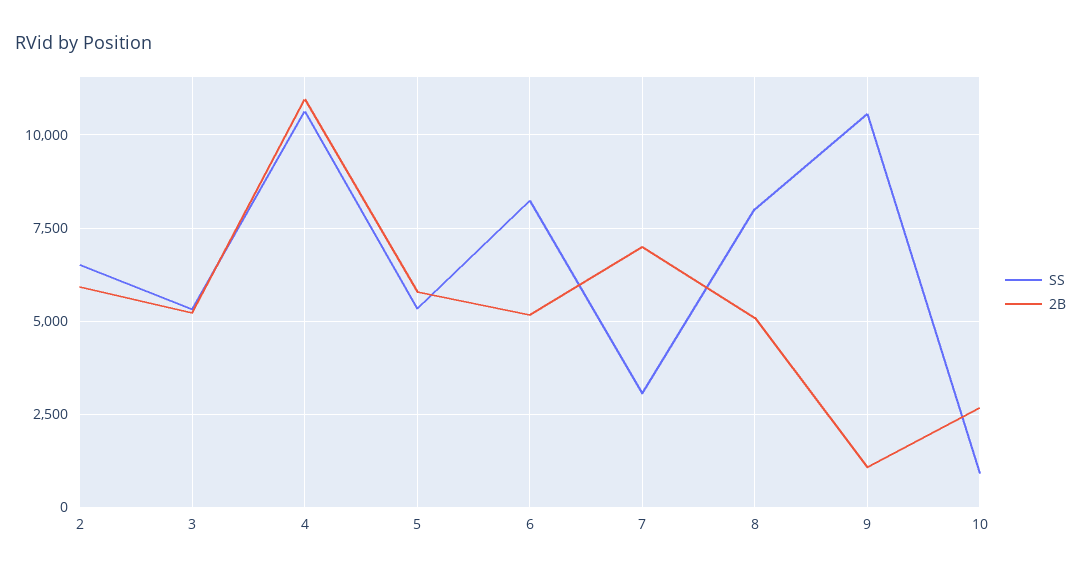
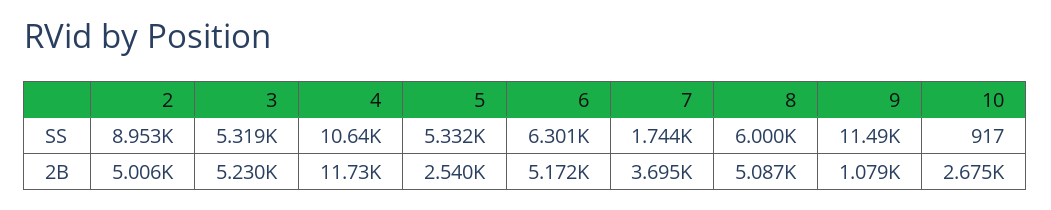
SS, 2: 6500 -> 8953
2B, 2: 6000 -> 5006
2B, 4: 11000 -> 11730
2B, 5: 5750 -> 2540
SS, 6: 8250 -> 6301
SS, 7: 3000 -> 1744
2B, 7: 7000 -> 3695
SS, 8: 8000 -> 6000
SS, 9: 10500 -> 11490

